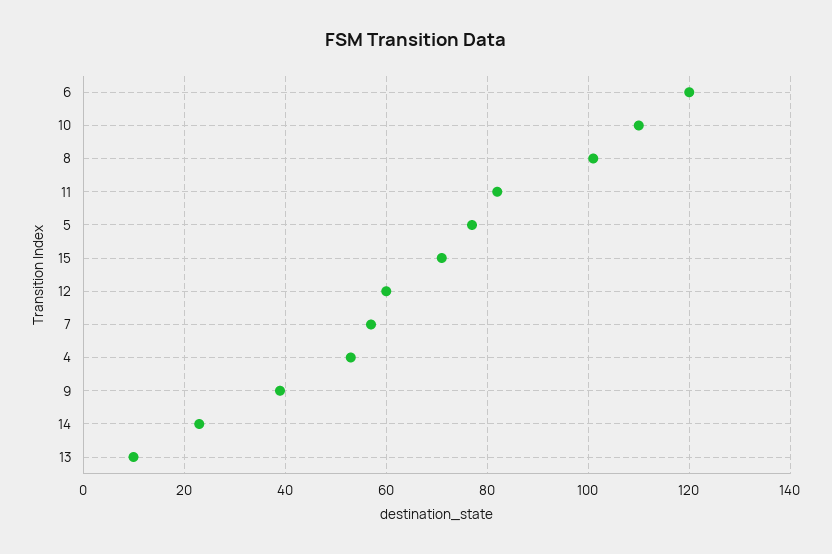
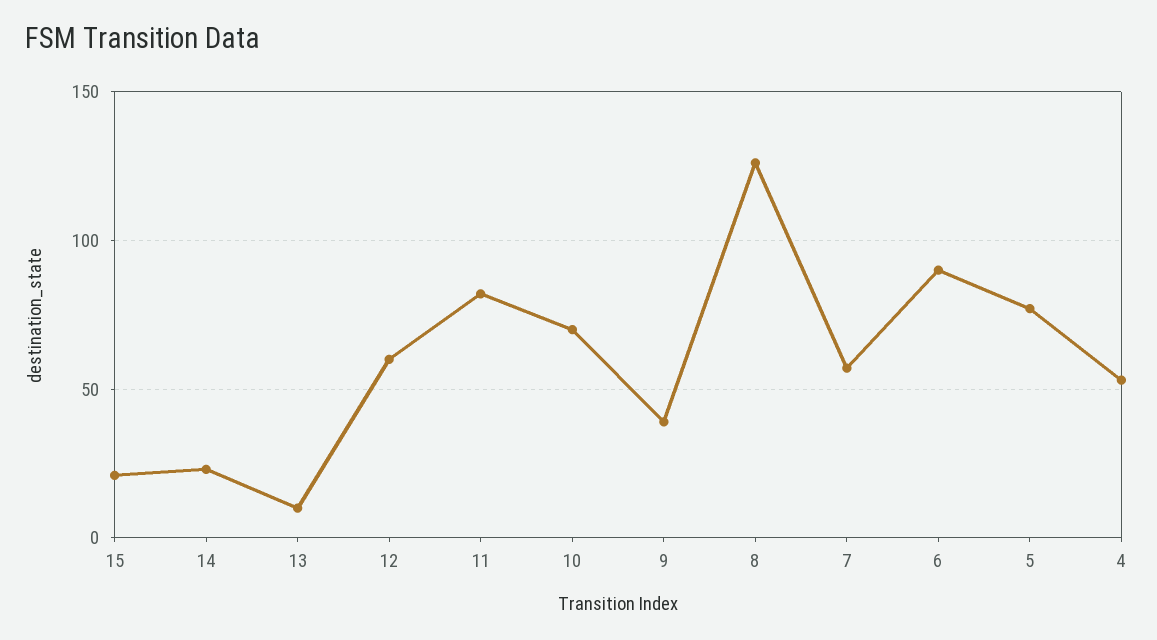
6: 120 -> 90
10: 110 -> 70
8: 100 -> 125
15: 70 -> 20

